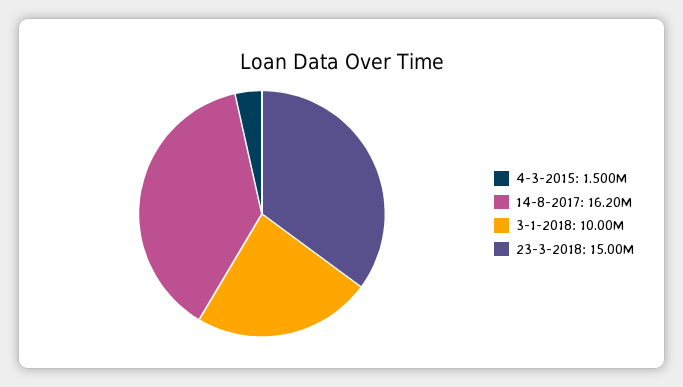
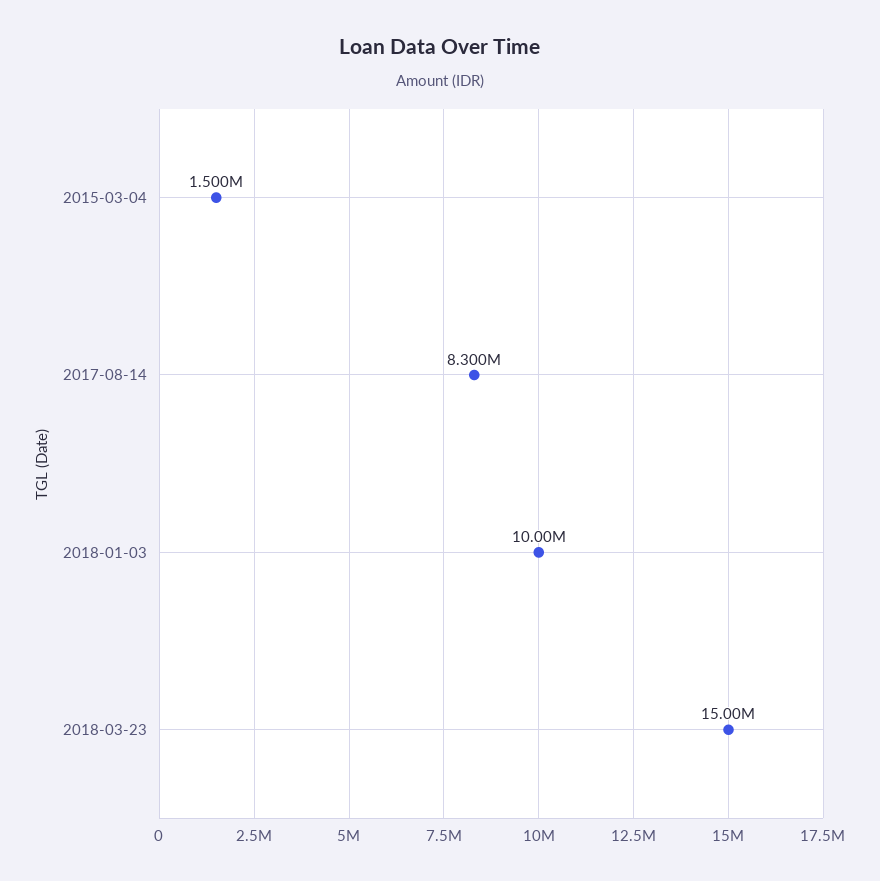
14-8-2017: 16200000 -> 8300000

